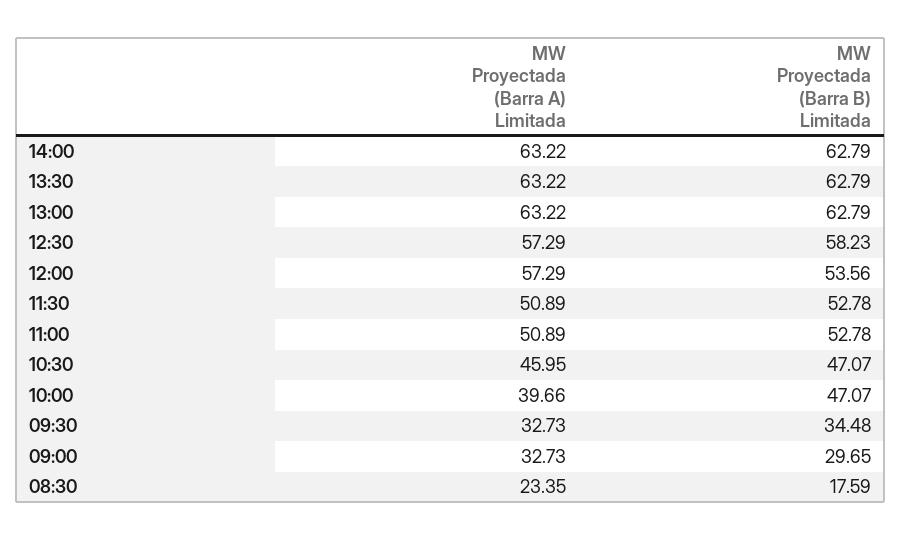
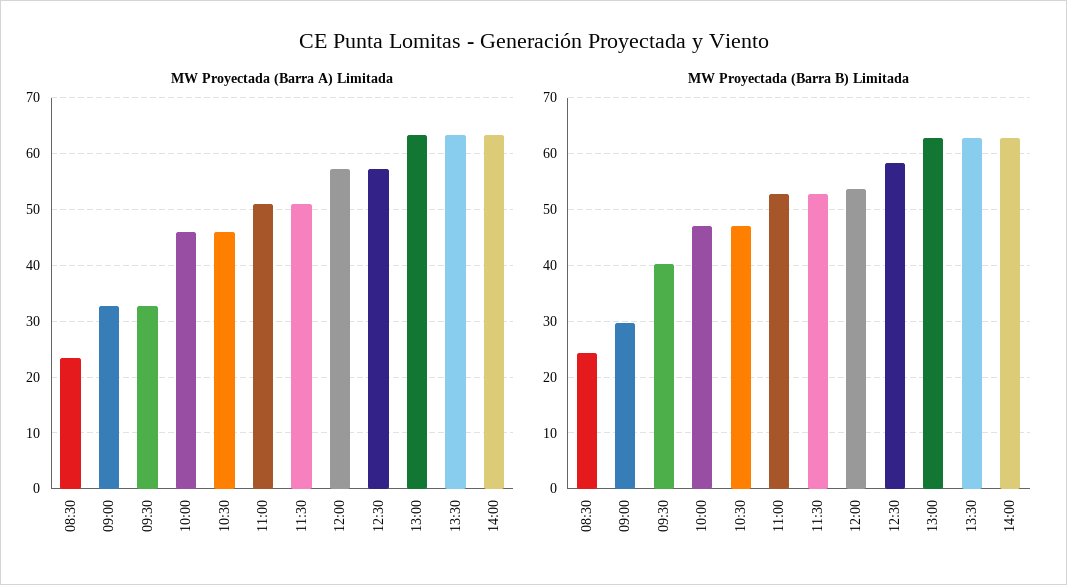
MW Proyectada (Barra A) Limitada, 10:00: 39.66 -> 46
MW Proyectada (Barra B) Limitada, 09:30: 34.48 -> 40
MW Proyectada (Barra B) Limitada, 08:30: 17.59 -> 24

